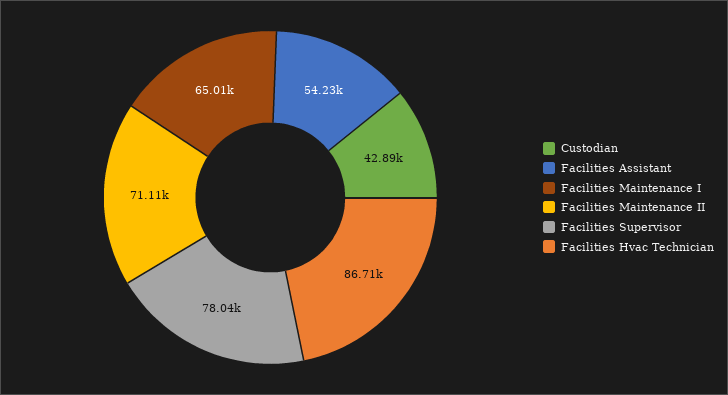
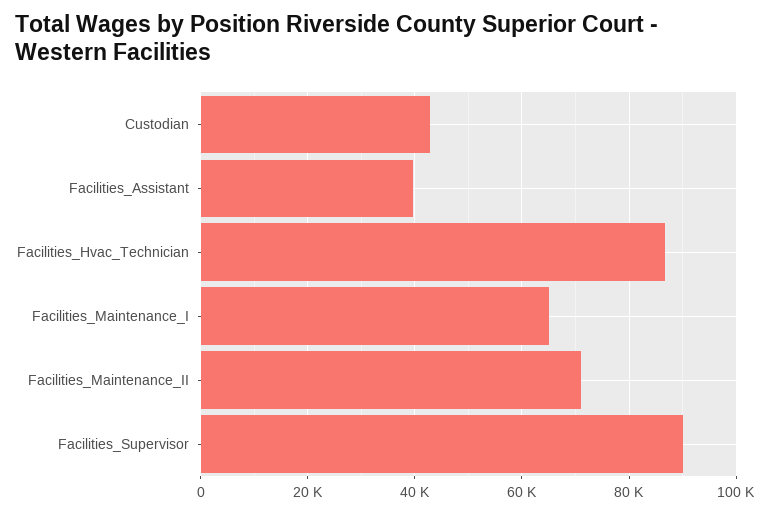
Facilities Assistant: 54230 -> 40000
Facilities Supervisor: 78040 -> 90000

